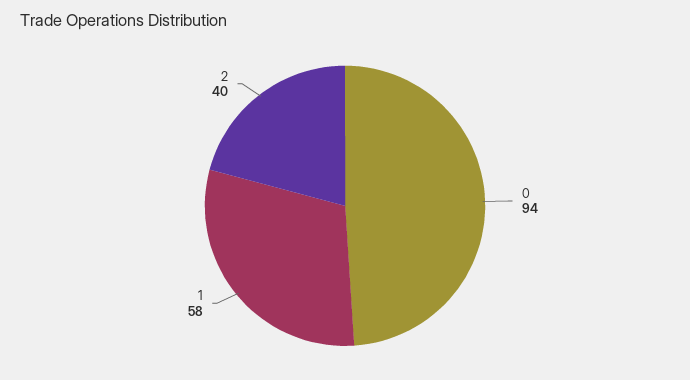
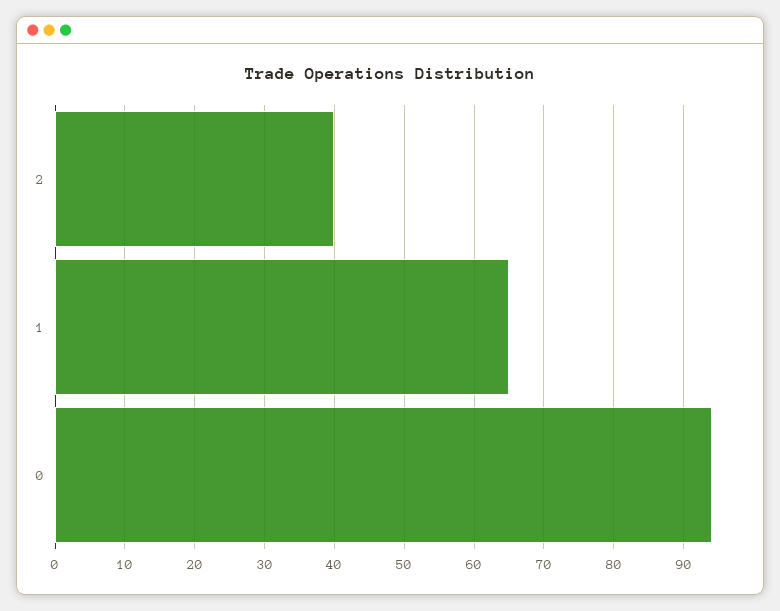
1: 58 -> 65

